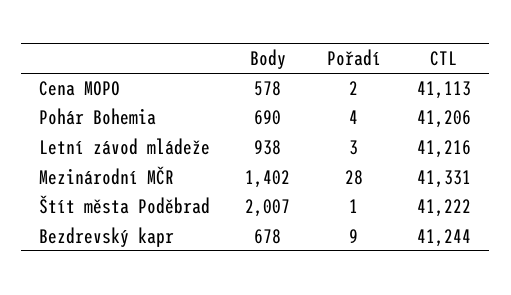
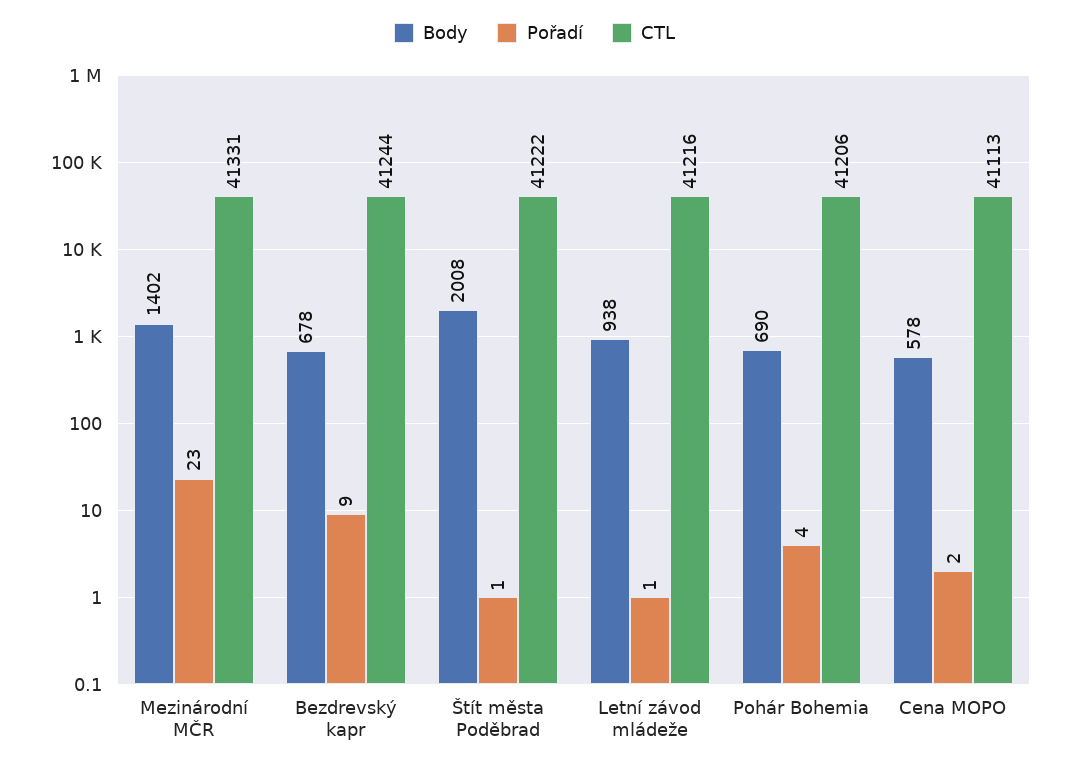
Pořadí, Letní závod mládeže: 3 -> 1
Pořadí, Mezinárodní MČR: 28 -> 23
Body, Štít města Poděbrad: 2007 -> 2008

